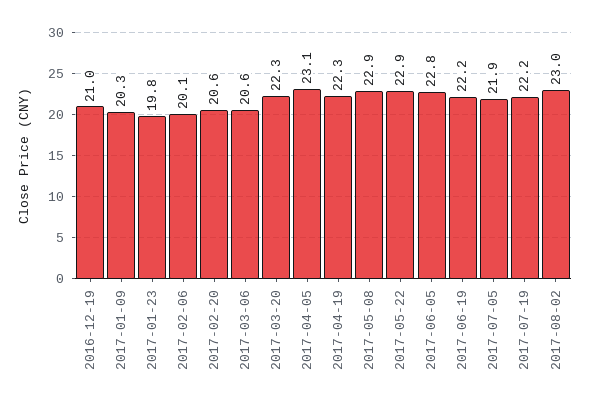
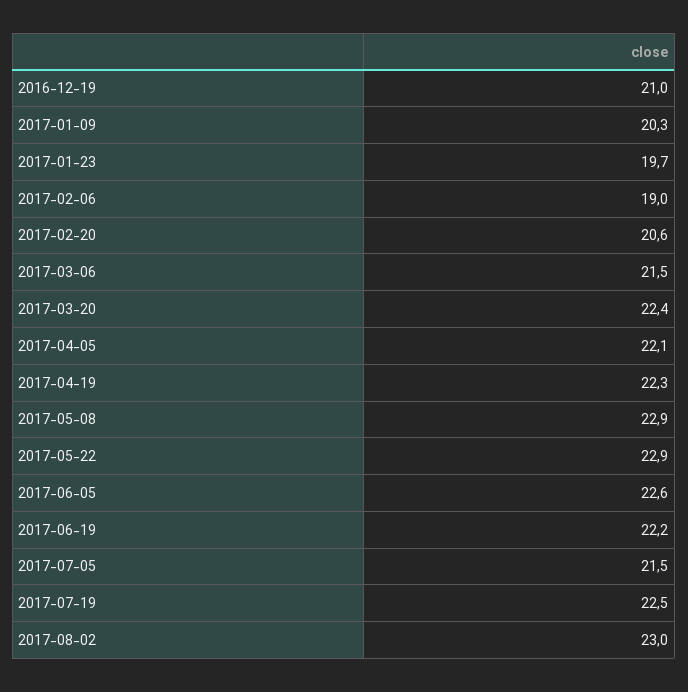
2017-01-23: 19.8 -> 19.7
2017-02-06: 20.1 -> 19
2017-03-06: 20.6 -> 21.5
2017-03-20: 22.3 -> 22.4
2017-04-05: 23.1 -> 22.1
2017-06-05: 22.8 -> 22.6
2017-07-05: 21.9 -> 21.5
2017-07-19: 22.2 -> 22.5

